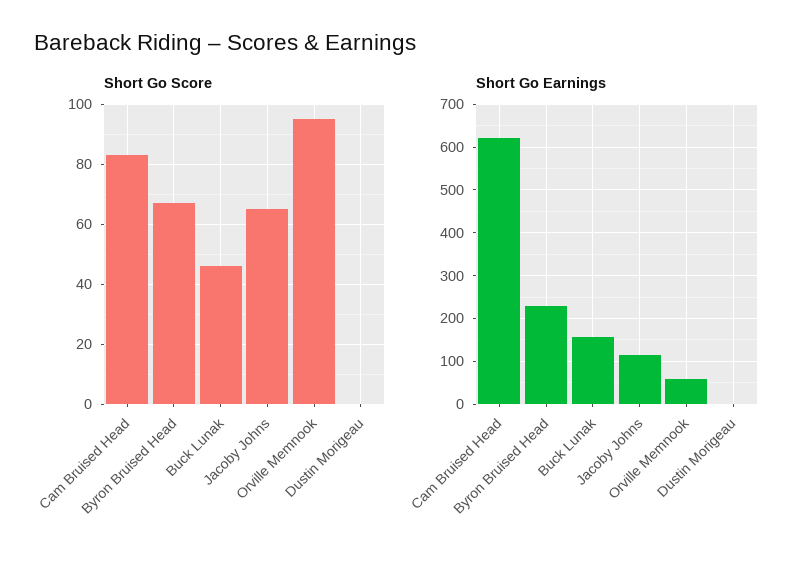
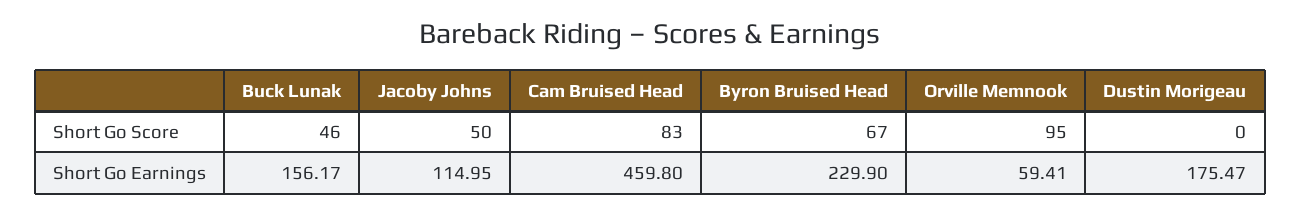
Short Go Score, Jacoby Johns: 65 -> 50
Short Go Earnings, Cam Bruised Head: 620 -> 459.8
Short Go Earnings, Dustin Morigeau: 0 -> 175.47

